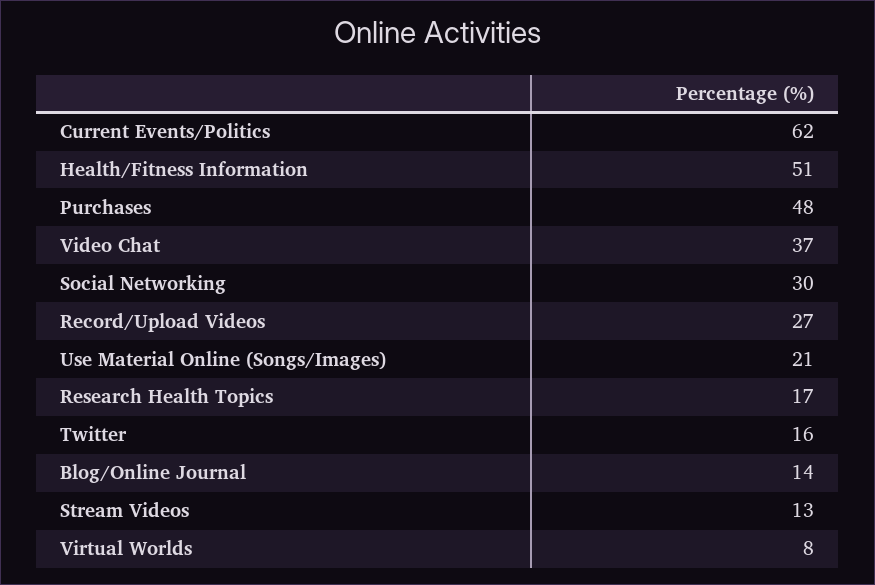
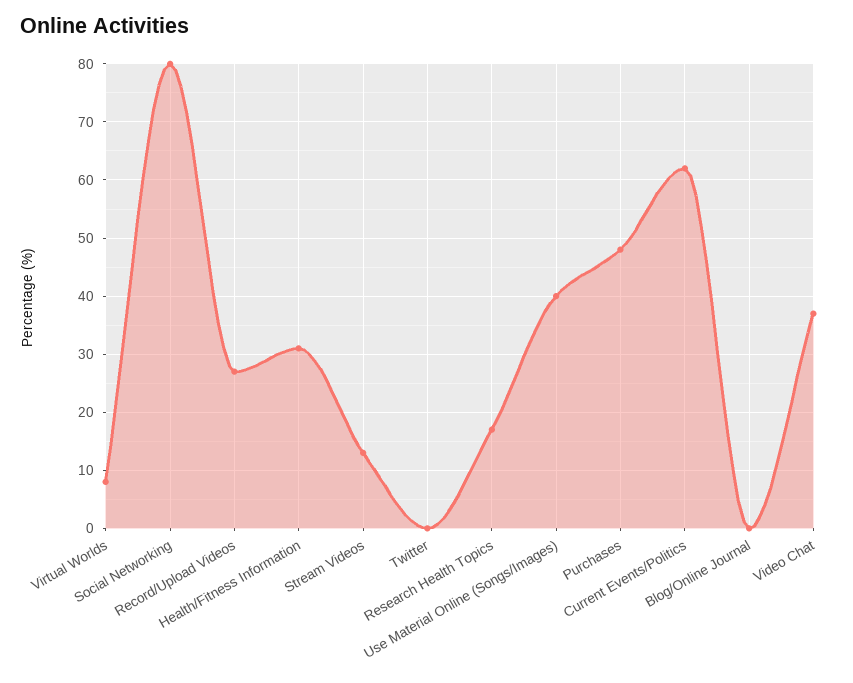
Health/Fitness Information: 51 -> 30
Social Networking: 30 -> 80
Use Material Online (Songs/Images): 21 -> 40
Twitter: 16 -> 0
Blog/Online Journal: 14 -> 0

